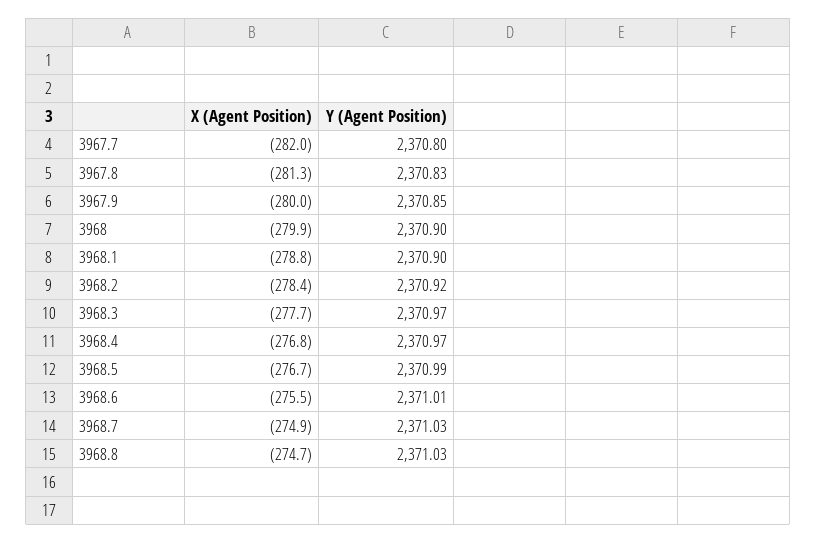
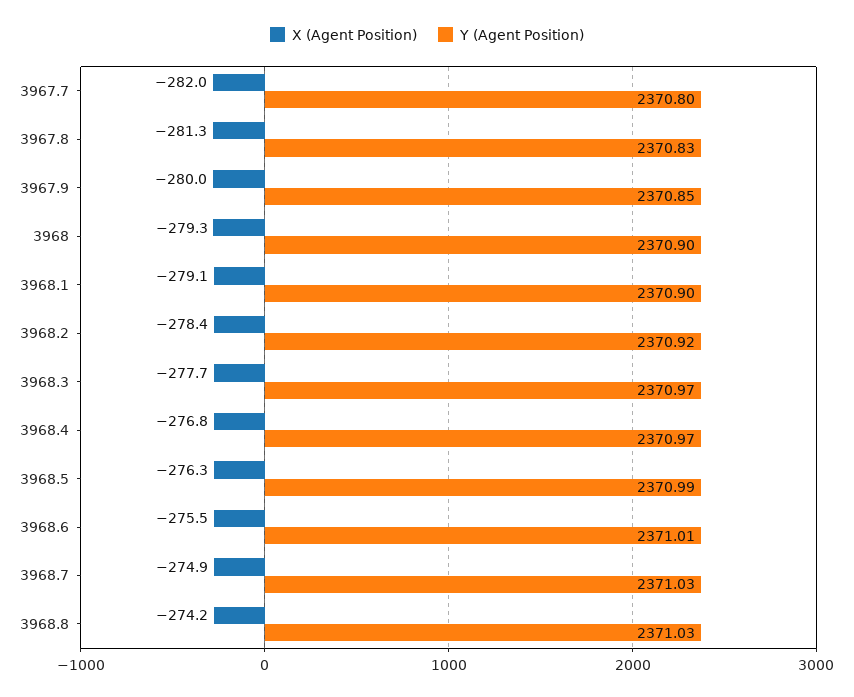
X (Agent Position), 3968: -279.9 -> -279.3
X (Agent Position), 3968.1: -278.8 -> -279.1
X (Agent Position), 3968.5: -276.7 -> -276.3
X (Agent Position), 3968.8: -274.7 -> -274.2

